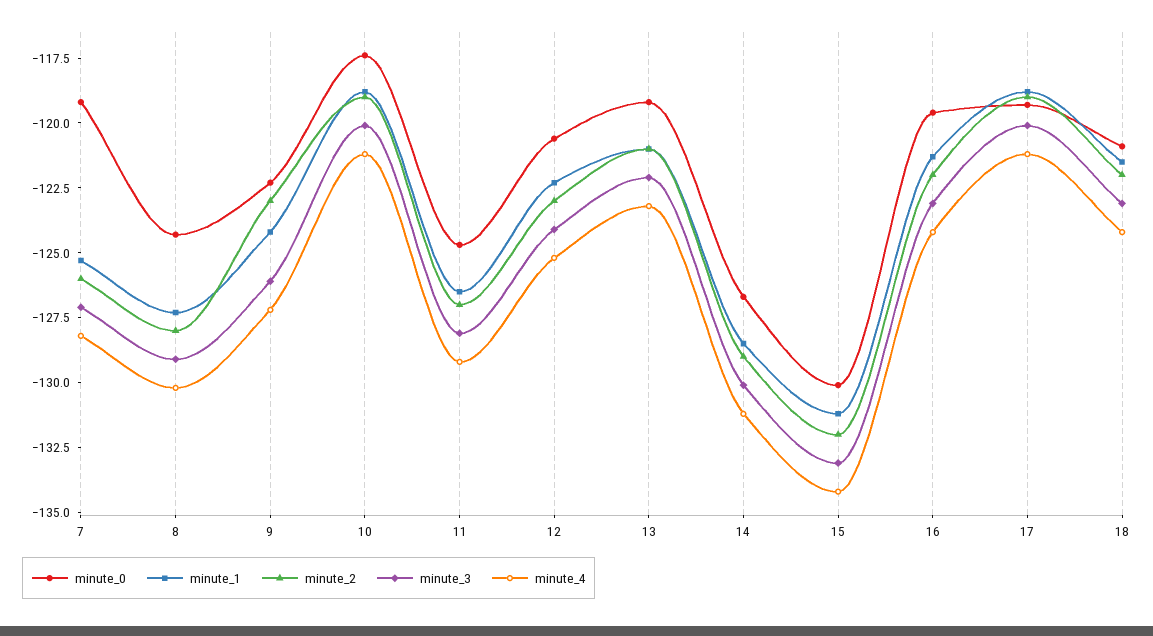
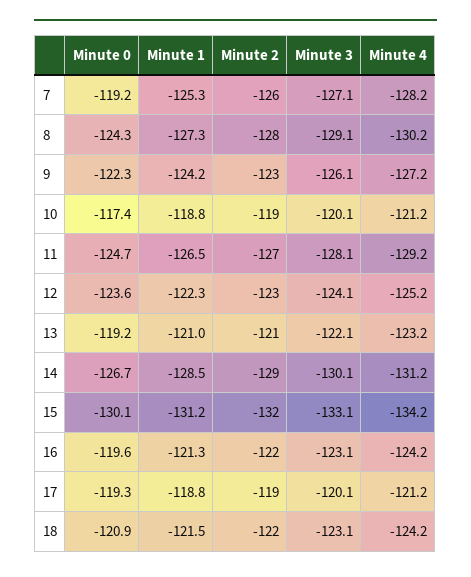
minute_0, 12: -120.5 -> -123.6

